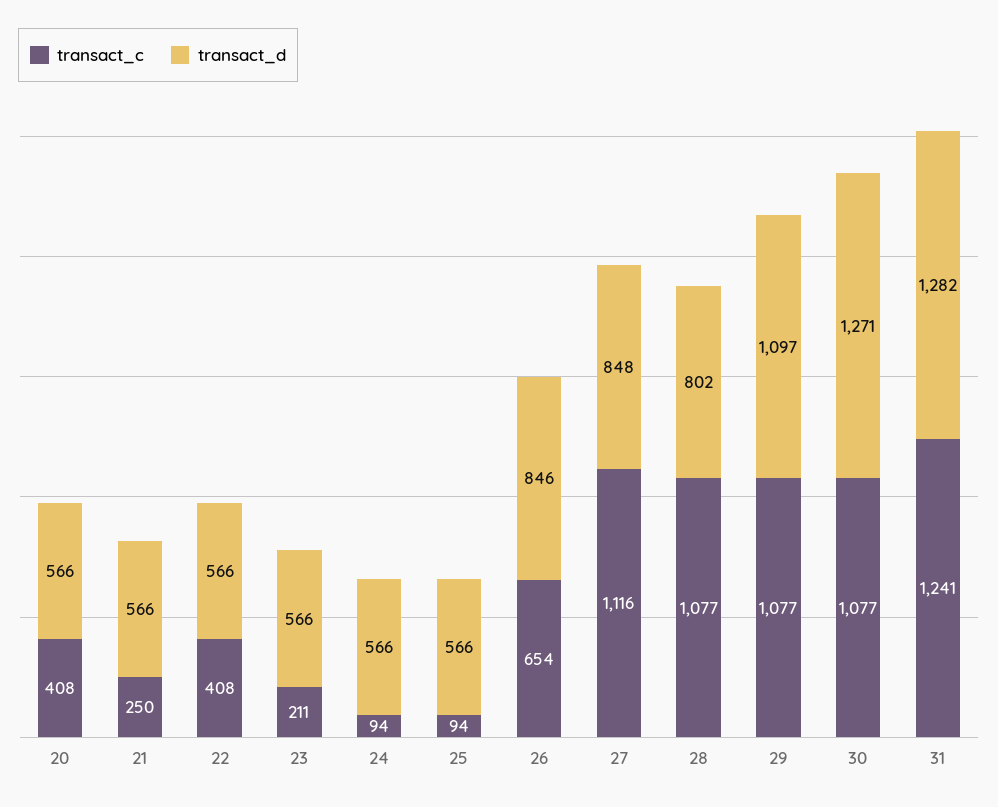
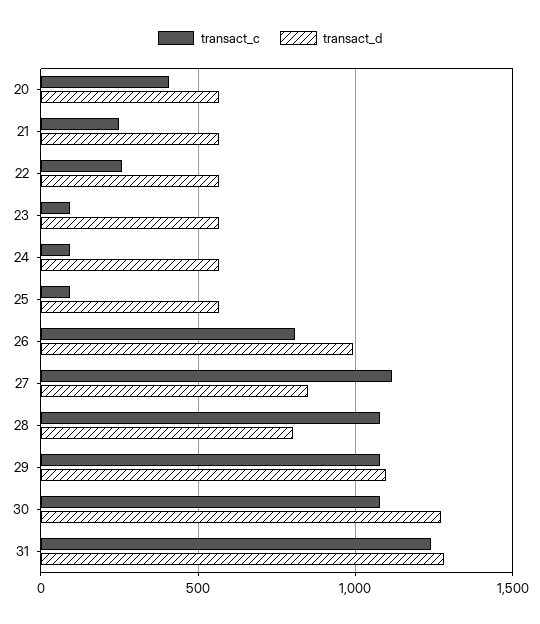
transact_c, 22: 408 -> 250
transact_c, 23: 211 -> 100
transact_c, 26: 654 -> 800
transact_d, 26: 846 -> 1000

